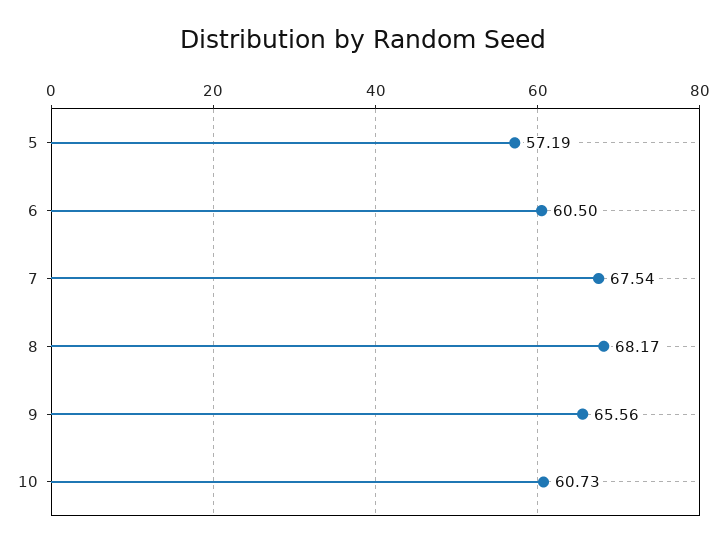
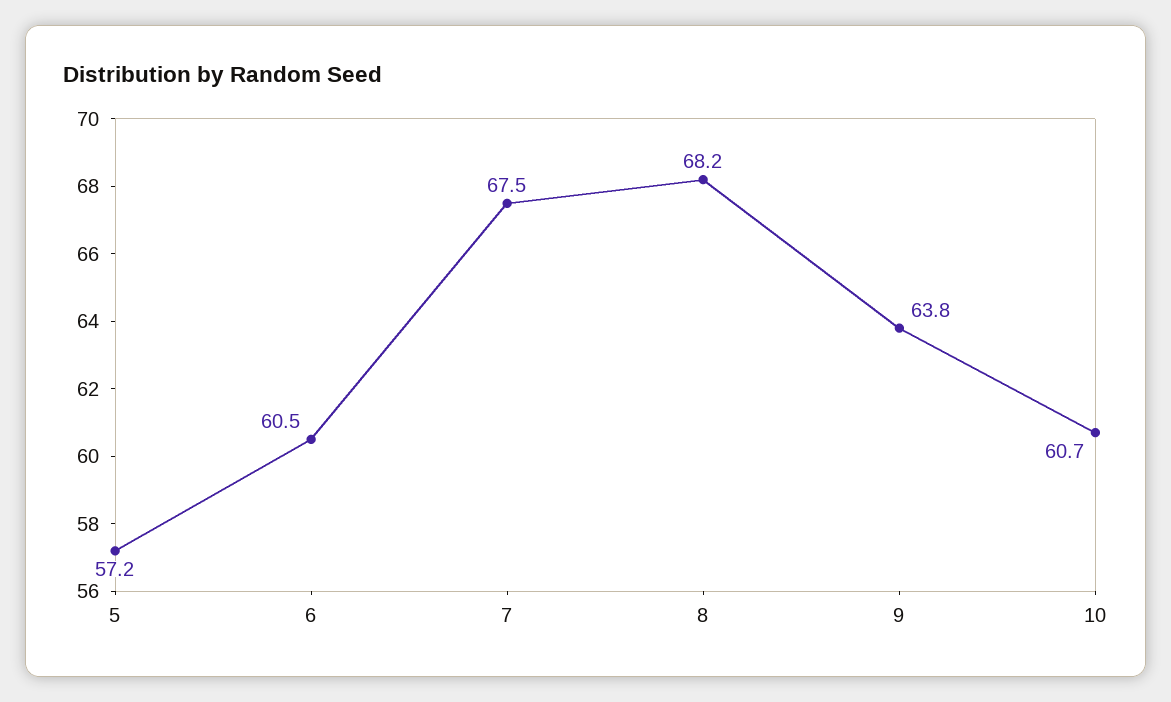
9: 65.56 -> 63.8

